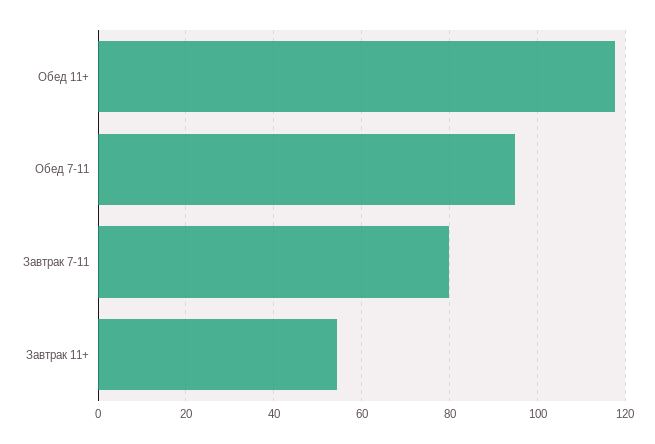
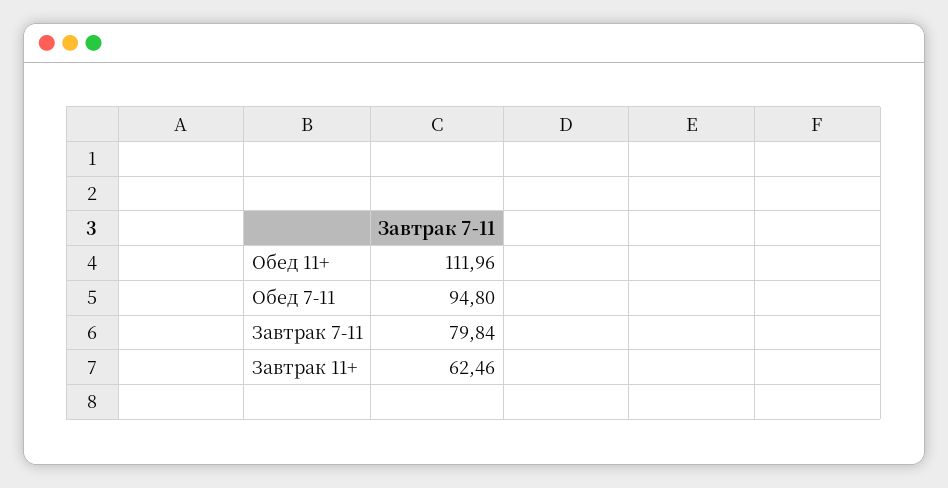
Обед 11+: 118 -> 111.96
Завтрак 11+: 54 -> 62.46

